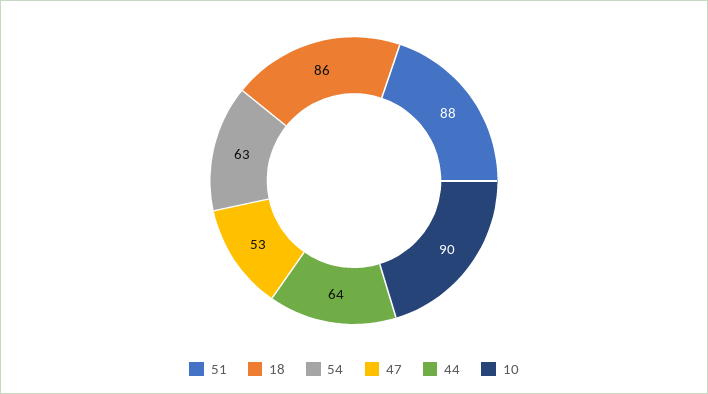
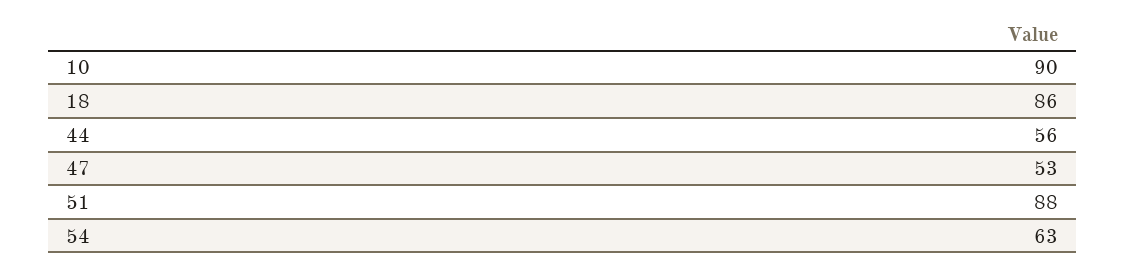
44: 64 -> 56

